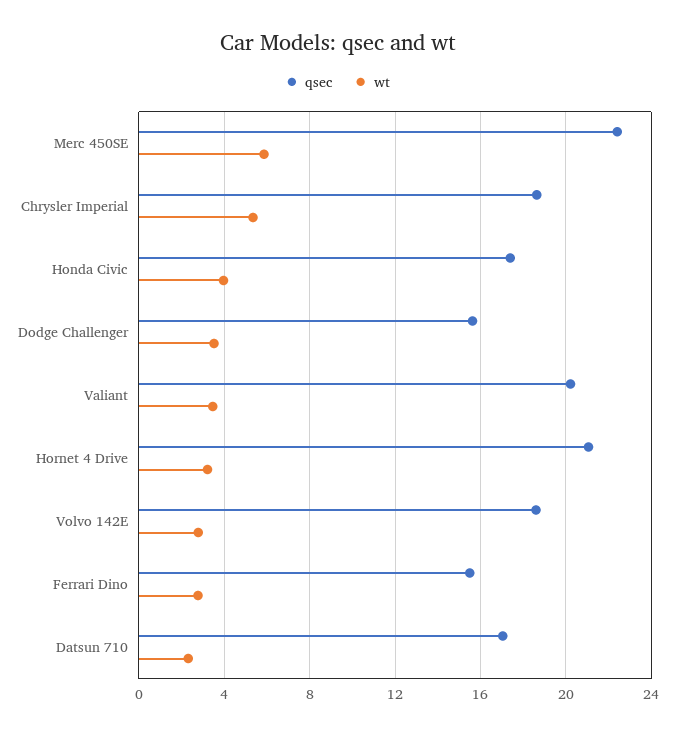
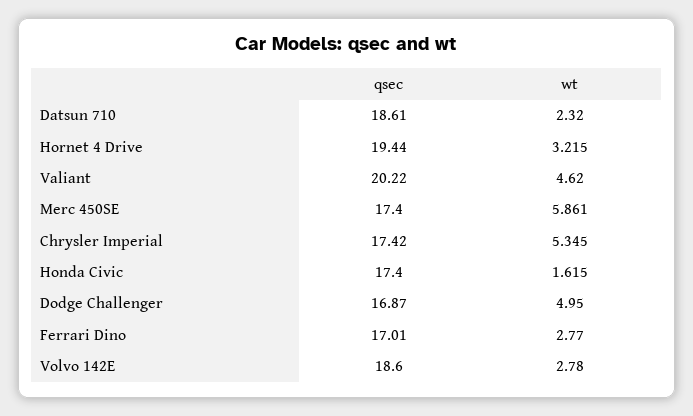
qsec, Merc 450SE: 22.5 -> 17.4
qsec, Chrysler Imperial: 18.5 -> 17.42
wt, Honda Civic: 4 -> 1.615
qsec, Dodge Challenger: 15.5 -> 16.87
wt, Dodge Challenger: 3.5 -> 4.95
wt, Valiant: 3.5 -> 4.62
qsec, Hornet 4 Drive: 21 -> 19.44
qsec, Ferrari Dino: 15.5 -> 17.01
qsec, Datsun 710: 17 -> 18.61

